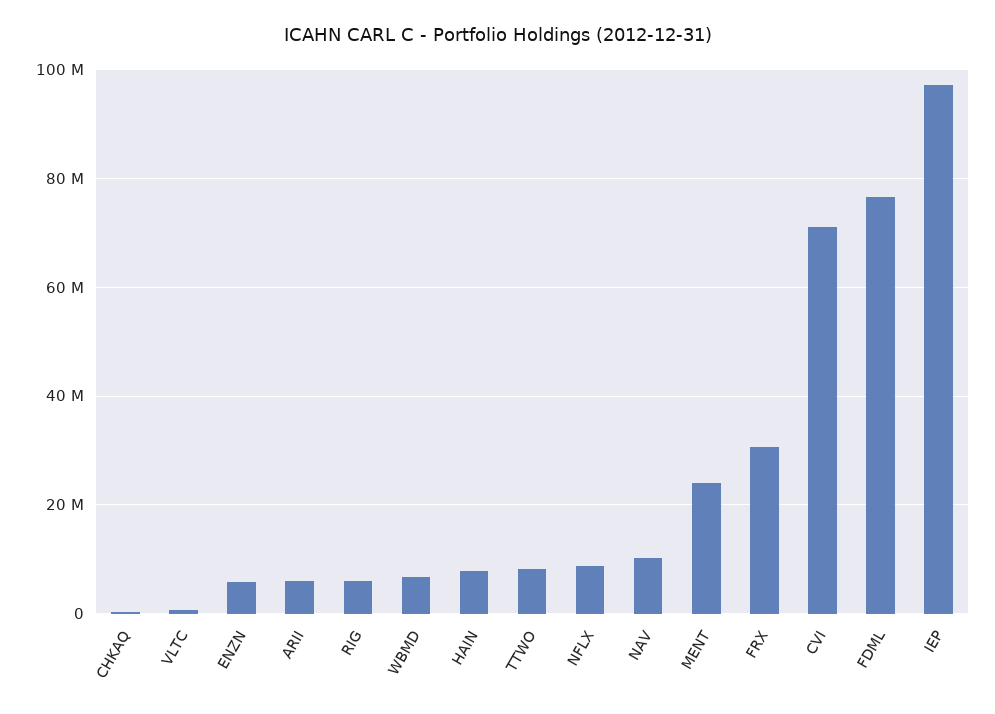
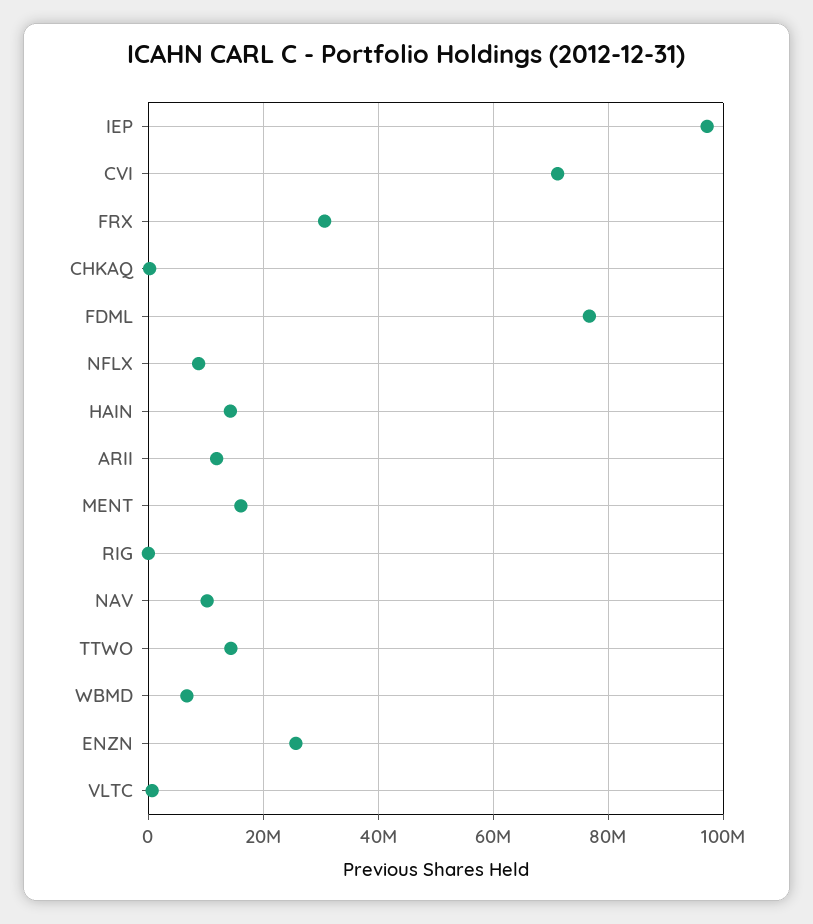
ENZN: 6000000 -> 26000000
ARII: 6000000 -> 12000000
RIG: 6000000 -> 0
HAIN: 8000000 -> 14000000
TTWO: 8000000 -> 14000000
MENT: 24000000 -> 16000000

